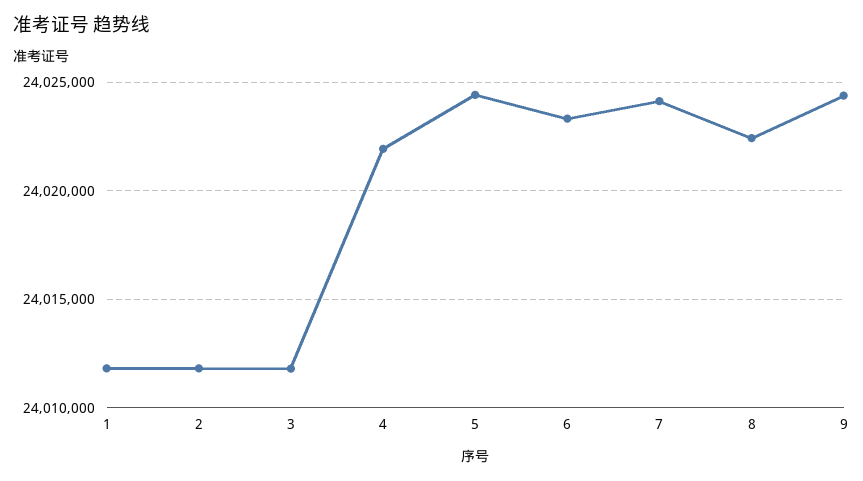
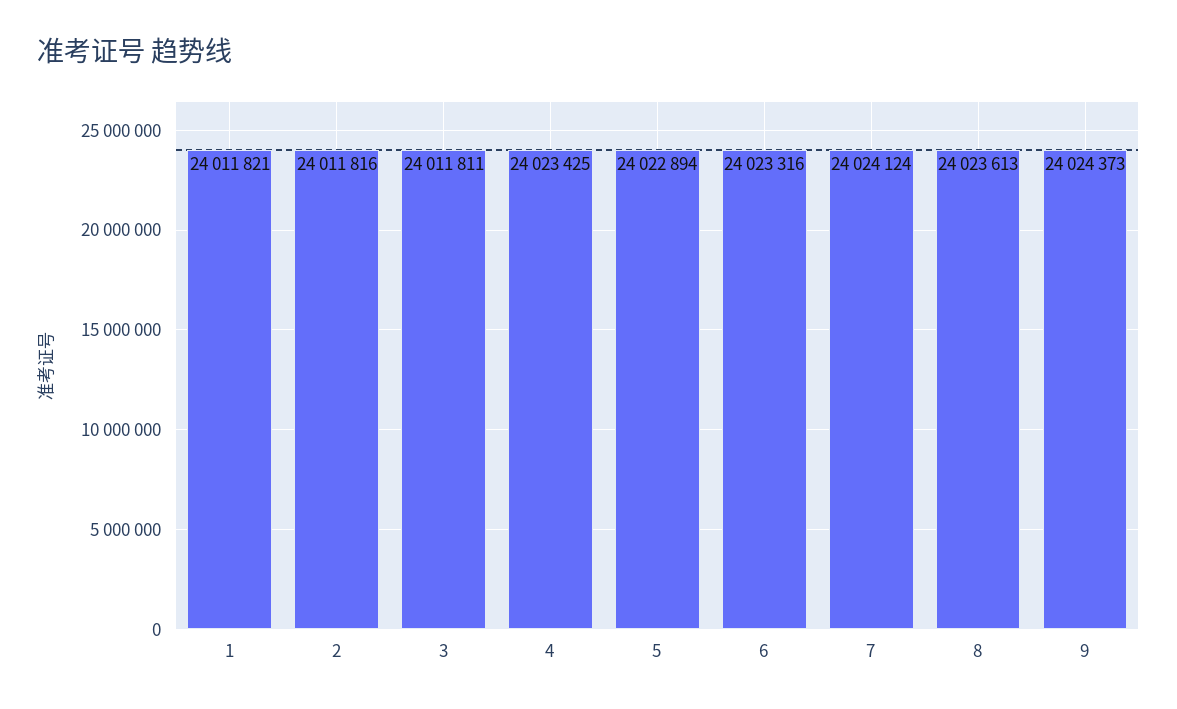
4: 24022000 -> 24023425
5: 24024500 -> 24022894
8: 24022500 -> 24023613

